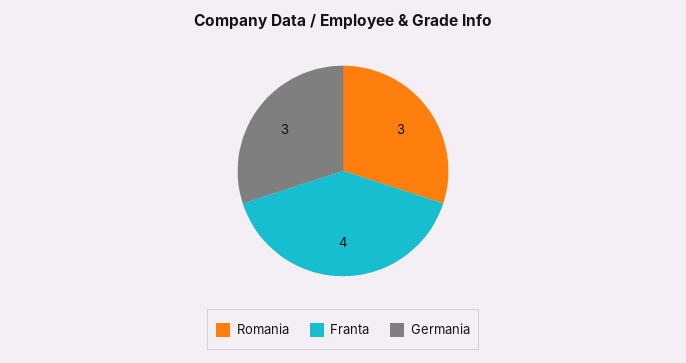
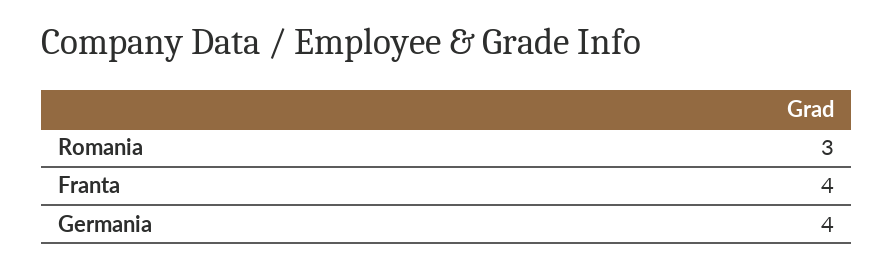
Germania: 3 -> 4

